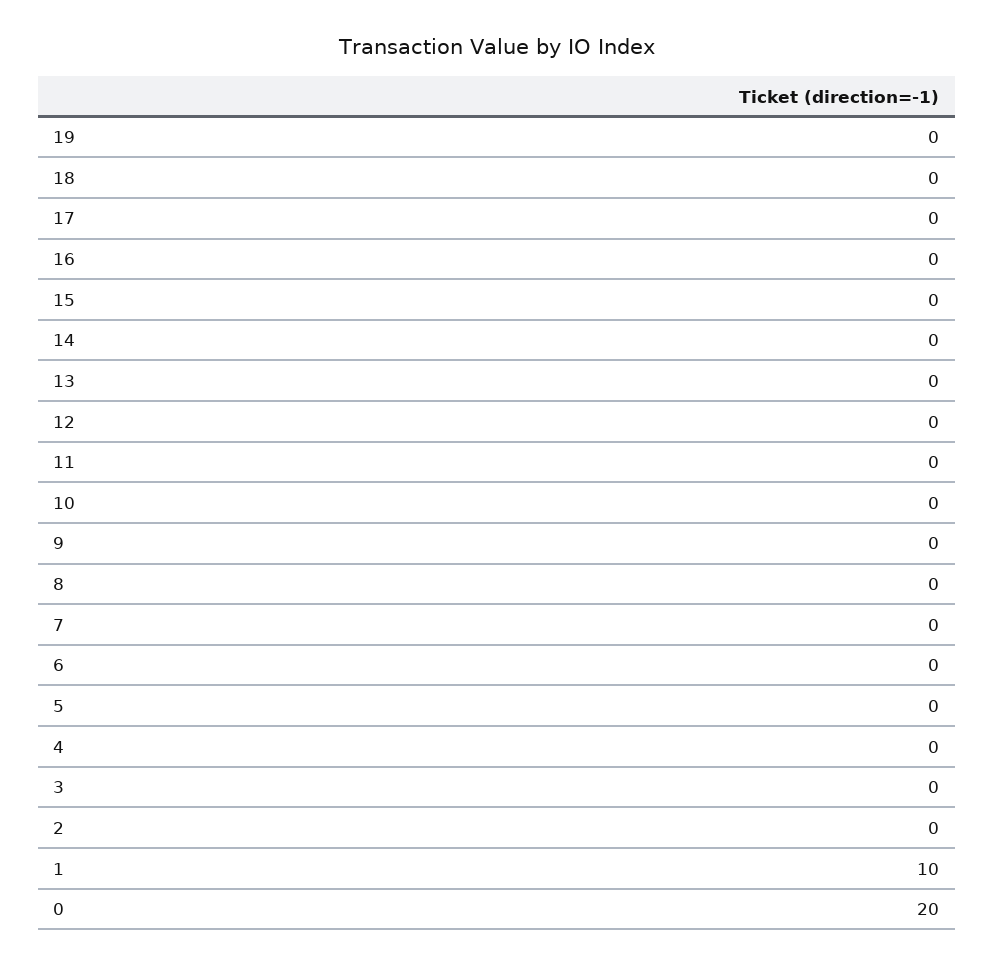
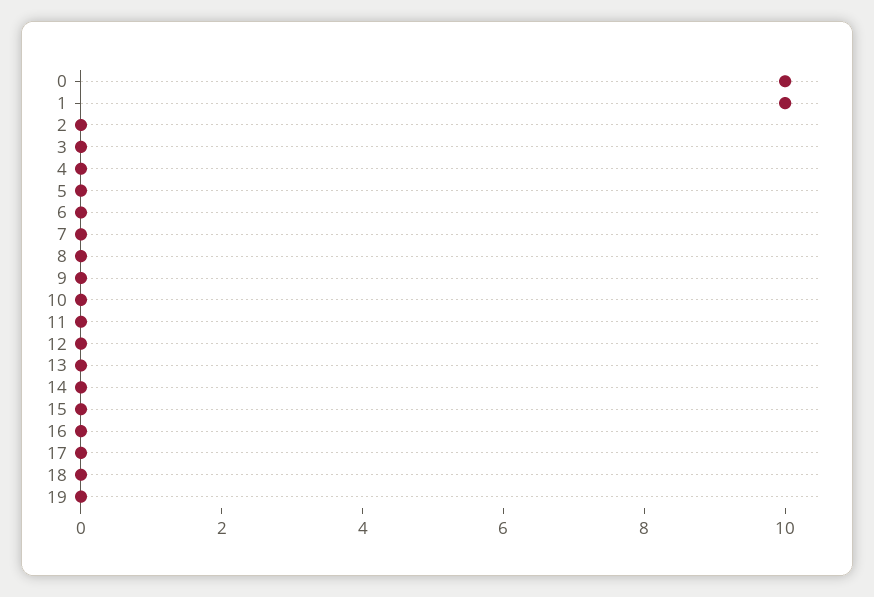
0: 20 -> 10

